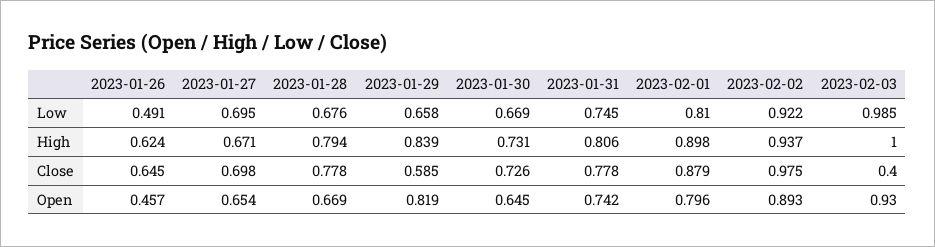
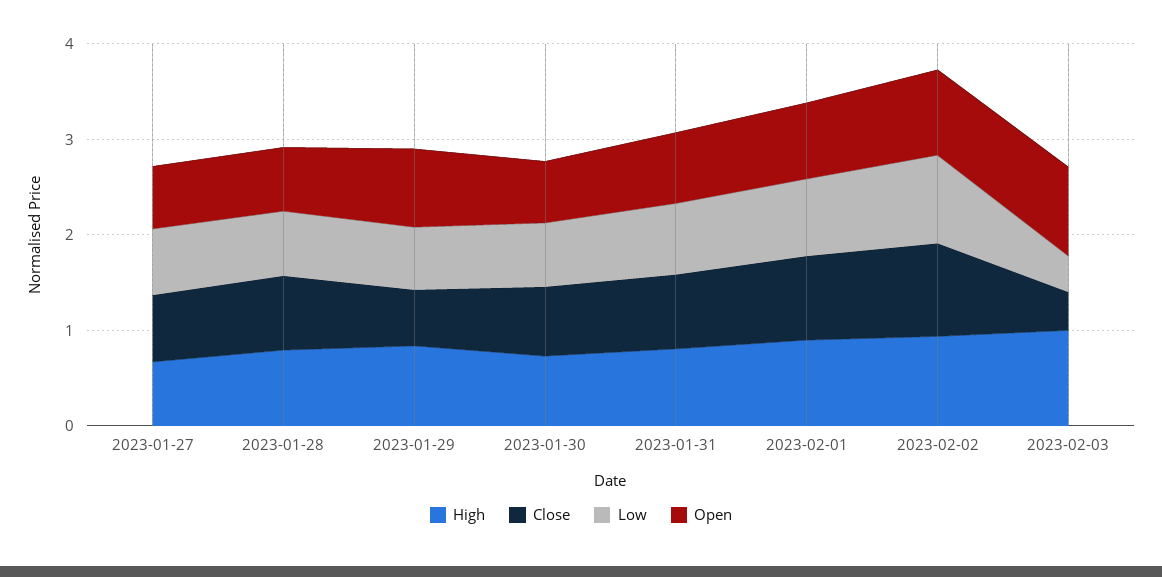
Low, 2023-01-26: 0.491 -> none
Low, 2023-02-03: 0.985 -> 0.4
High, 2023-01-26: 0.624 -> none
Close, 2023-01-26: 0.645 -> none
Open, 2023-01-26: 0.457 -> none

